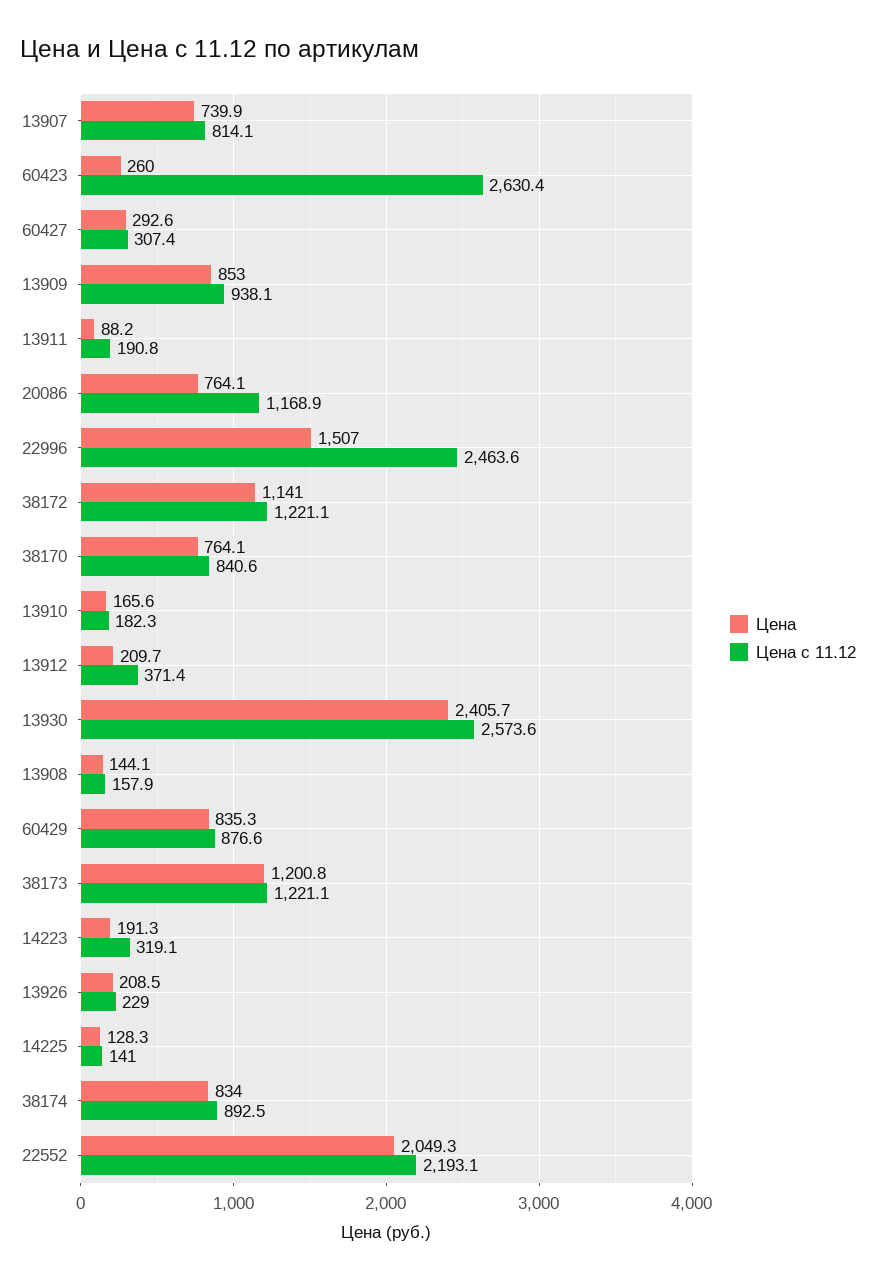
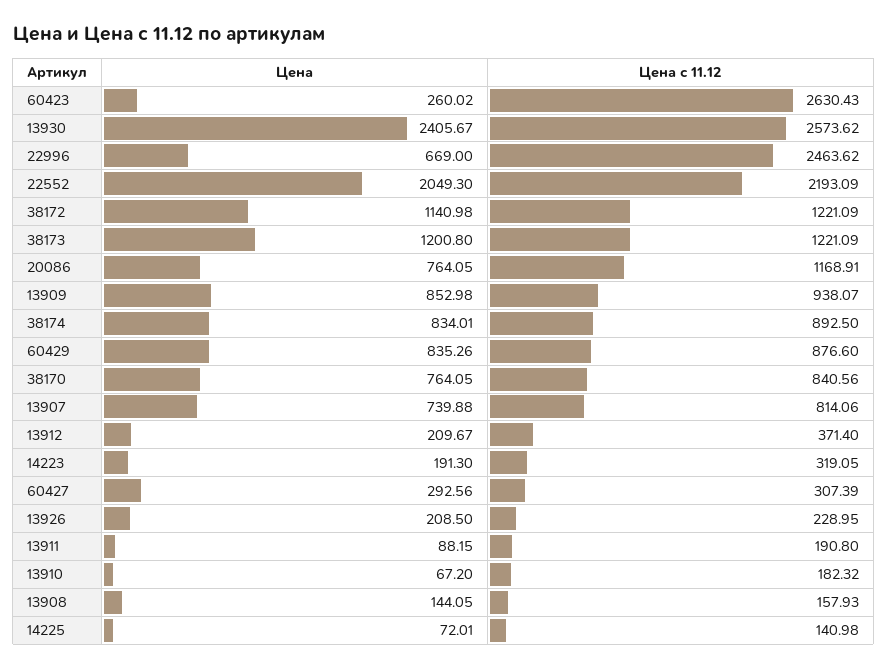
Цена, 22996: 1507 -> 669
Цена, 13910: 165.6 -> 67.2
Цена, 14225: 128.3 -> 72.01

